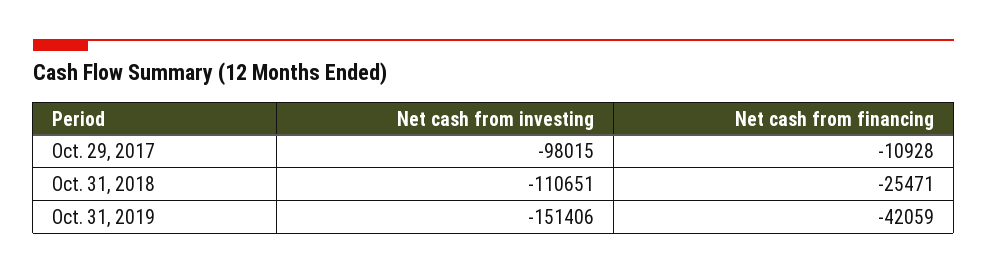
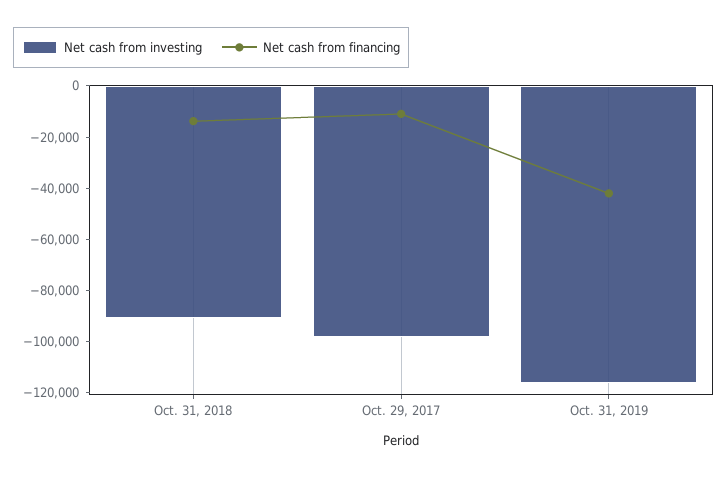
Net cash from investing, Oct. 31, 2018: -110651 -> -90000
Net cash from financing, Oct. 31, 2018: -25471 -> -15000
Net cash from investing, Oct. 31, 2019: -151406 -> -115000

